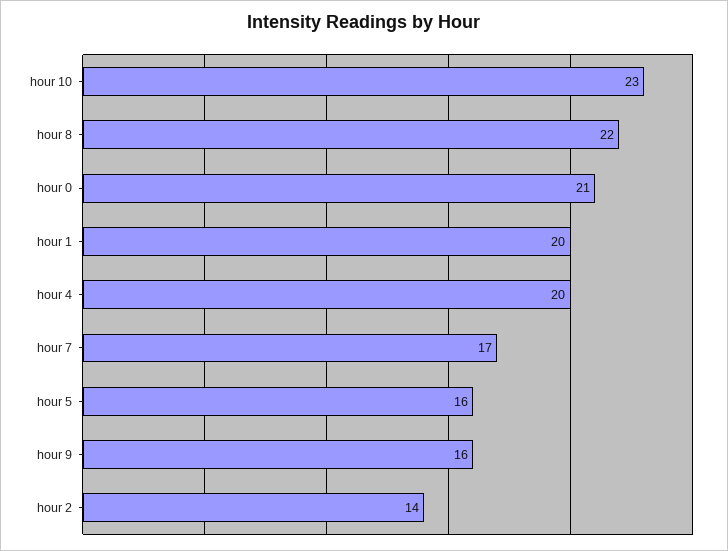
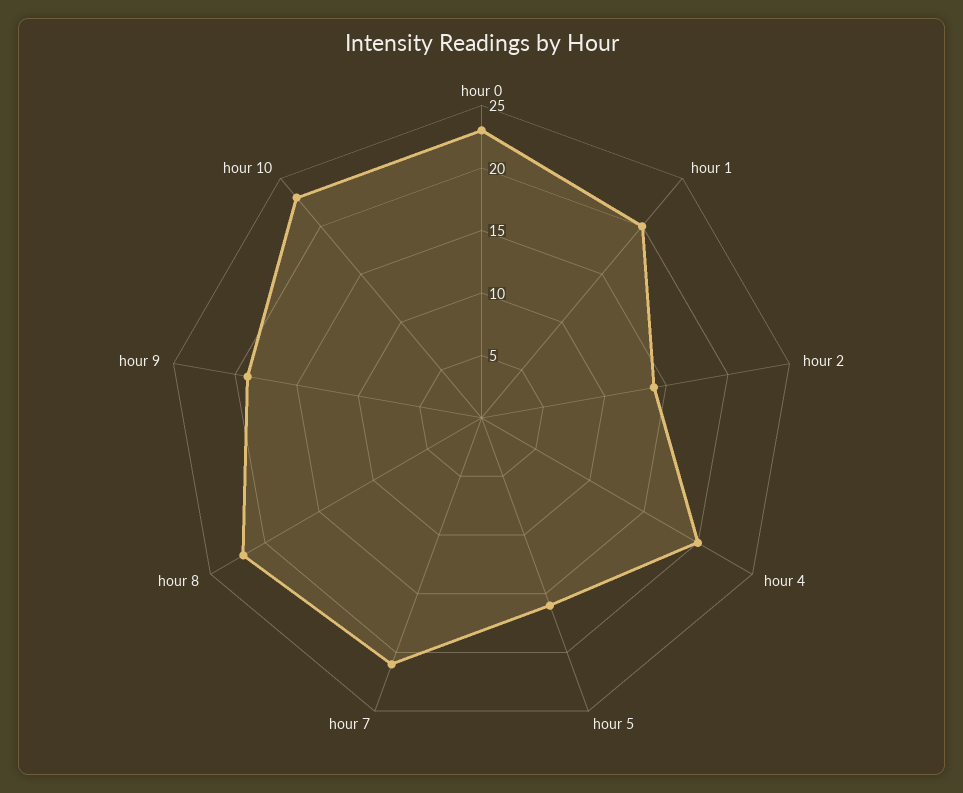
hour 0: 21 -> 23
hour 7: 17 -> 21
hour 9: 16 -> 19

